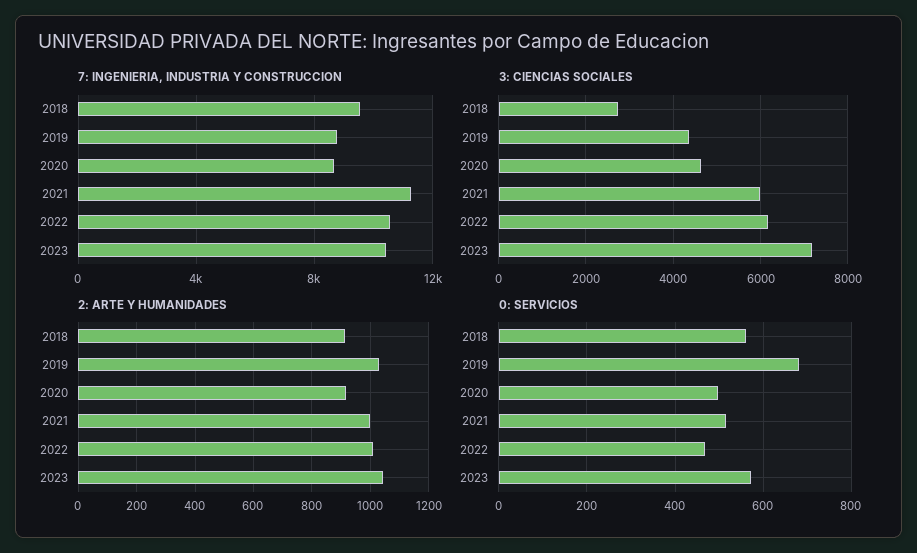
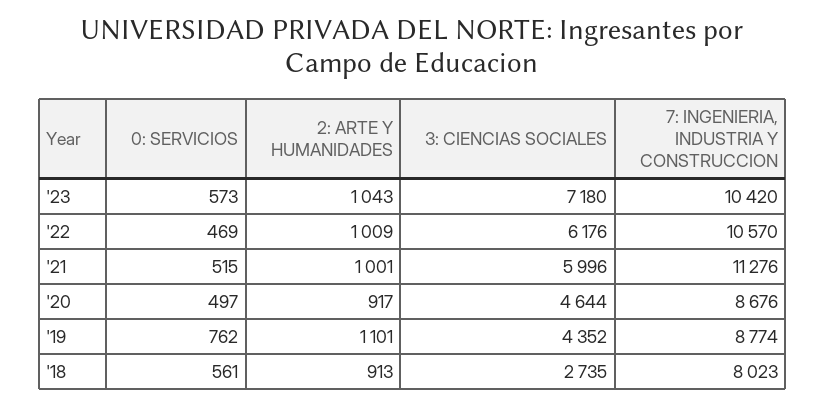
7: INGENIERIA, INDUSTRIA Y CONSTRUCCION, 2018: 9500 -> 8023
2: ARTE Y HUMANIDADES, 2019: 1025 -> 1101
0: SERVICIOS, 2019: 680 -> 762

